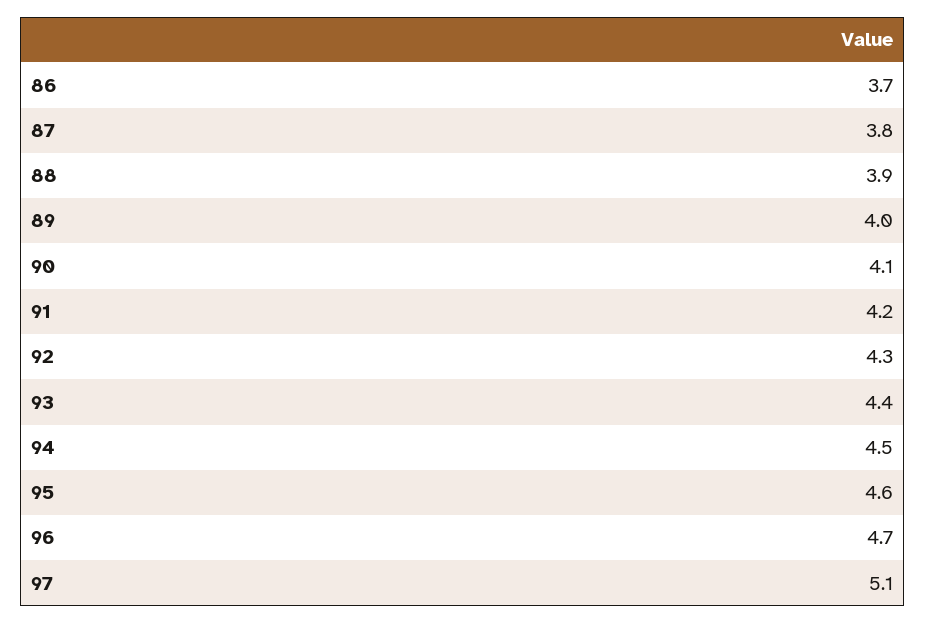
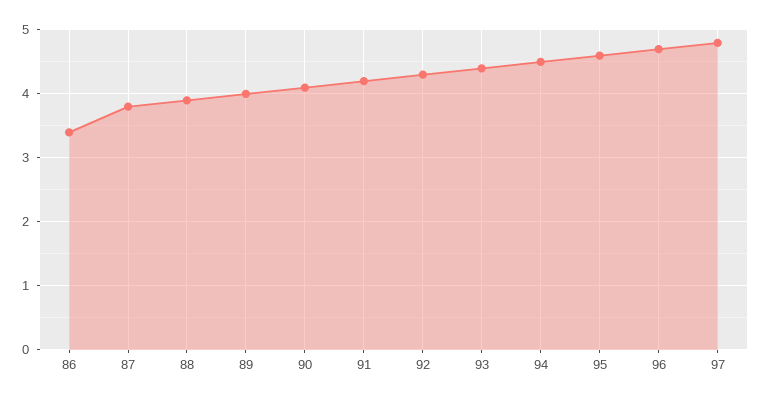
86: 3.7 -> 3.4
97: 5.1 -> 4.8

